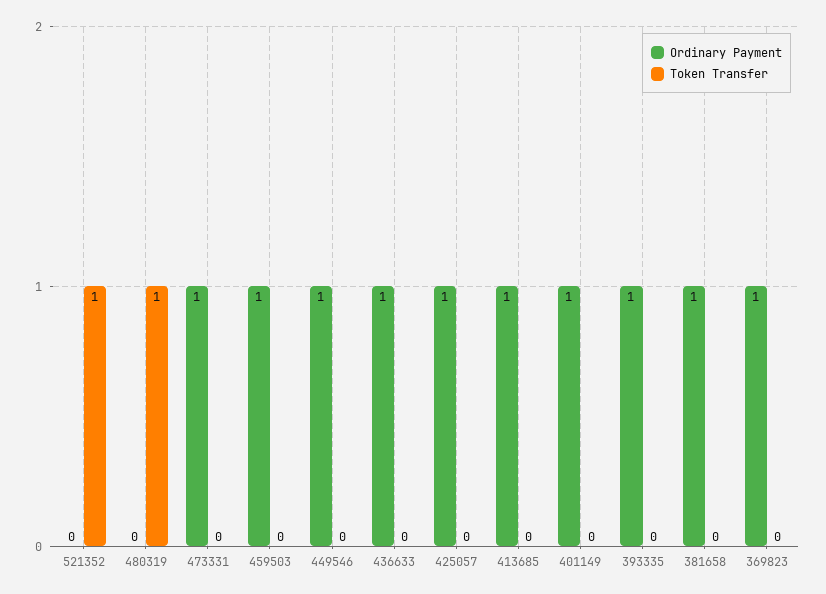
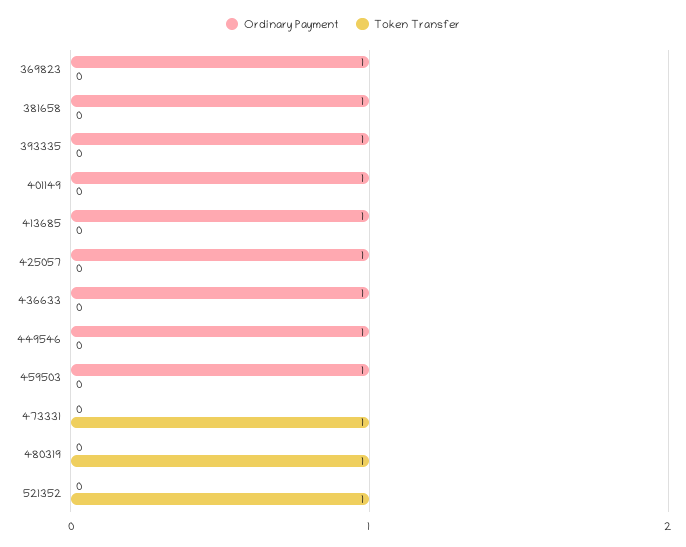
Ordinary Payment, 473331: 1 -> 0
Token Transfer, 473331: 0 -> 1

